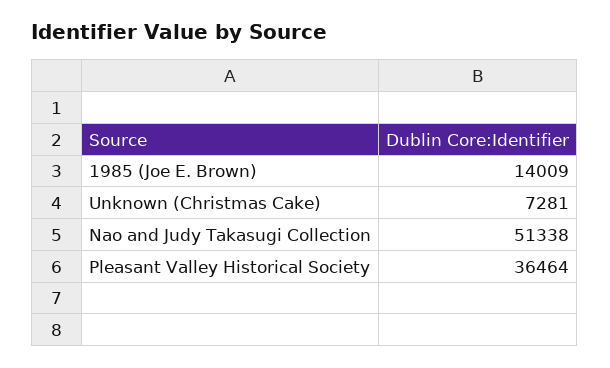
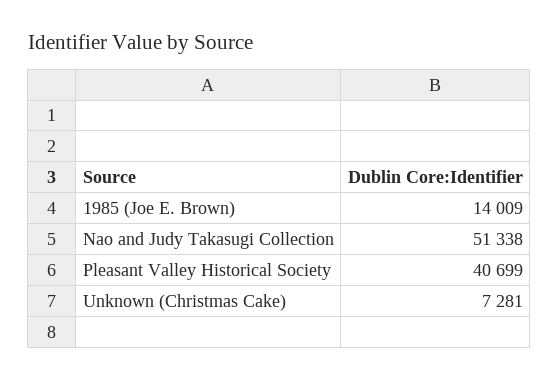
Pleasant Valley Historical Society: 36464 -> 40699

